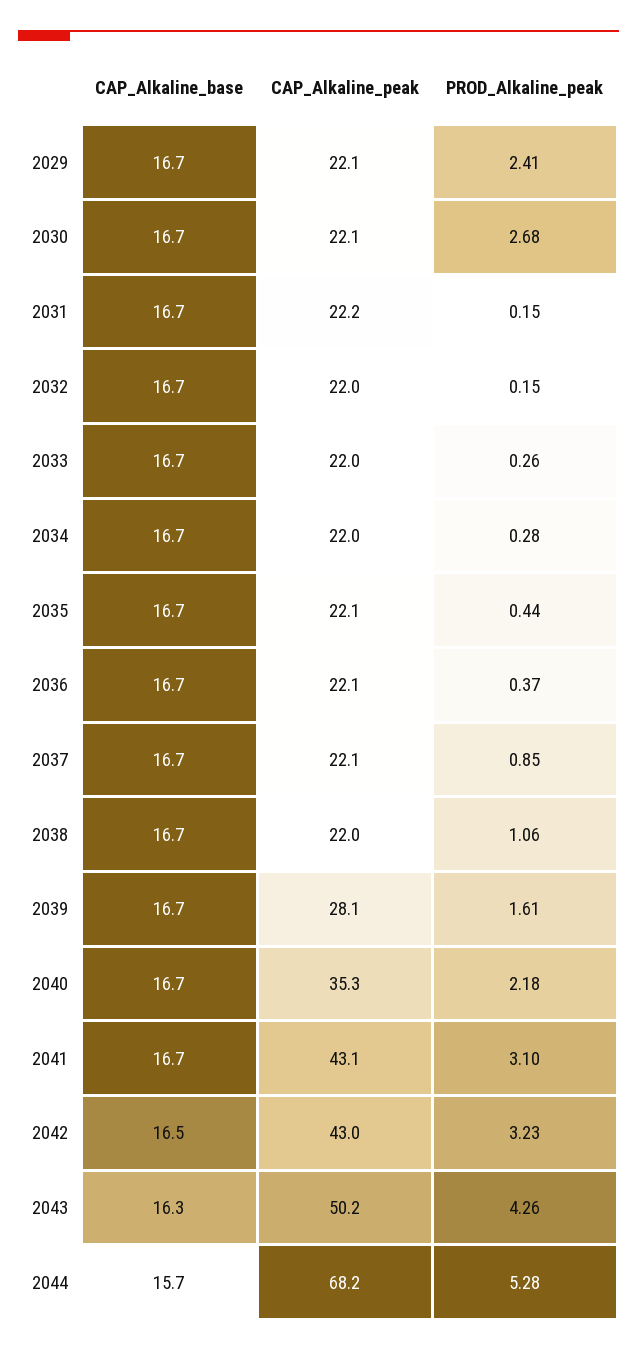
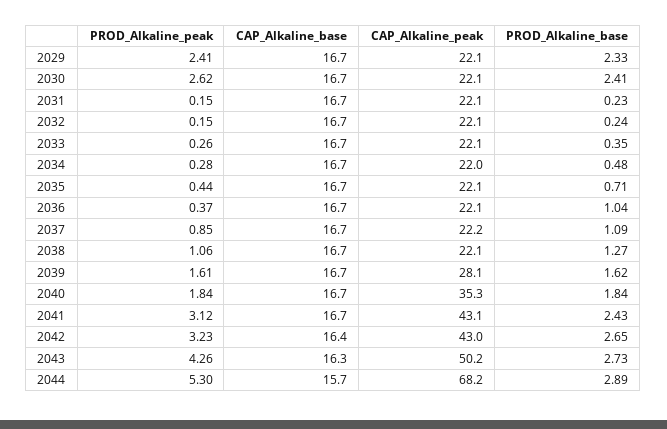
PROD_Alkaline_peak, 2030: 2.68 -> 2.62
CAP_Alkaline_peak, 2031: 22.2 -> 22.1
CAP_Alkaline_peak, 2032: 22 -> 22.1
CAP_Alkaline_peak, 2033: 22 -> 22.1
CAP_Alkaline_peak, 2037: 22.1 -> 22.2
CAP_Alkaline_peak, 2038: 22 -> 22.1
PROD_Alkaline_peak, 2040: 2.18 -> 1.84
PROD_Alkaline_peak, 2041: 3.1 -> 3.12
CAP_Alkaline_base, 2042: 16.5 -> 16.4
PROD_Alkaline_peak, 2044: 5.28 -> 5.3
PROD_Alkaline_base, 2029: none -> 2.33
PROD_Alkaline_base, 2030: none -> 2.41
PROD_Alkaline_base, 2031: none -> 0.23
PROD_Alkaline_base, 2032: none -> 0.24
PROD_Alkaline_base, 2033: none -> 0.35
PROD_Alkaline_base, 2034: none -> 0.48
PROD_Alkaline_base, 2035: none -> 0.71
PROD_Alkaline_base, 2036: none -> 1.04
PROD_Alkaline_base, 2037: none -> 1.09
PROD_Alkaline_base, 2038: none -> 1.27
PROD_Alkaline_base, 2039: none -> 1.62
PROD_Alkaline_base, 2040: none -> 1.84
PROD_Alkaline_base, 2041: none -> 2.43
PROD_Alkaline_base, 2042: none -> 2.65
PROD_Alkaline_base, 2043: none -> 2.73
PROD_Alkaline_base, 2044: none -> 2.89

